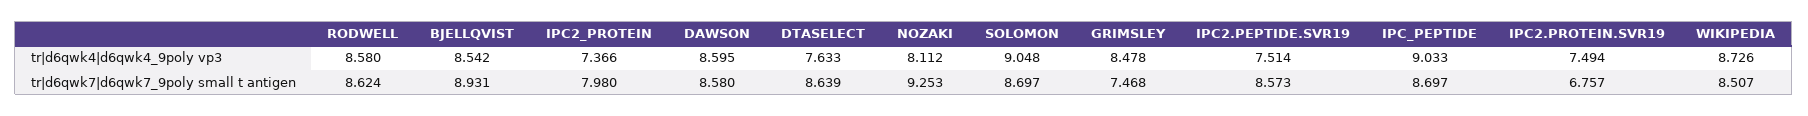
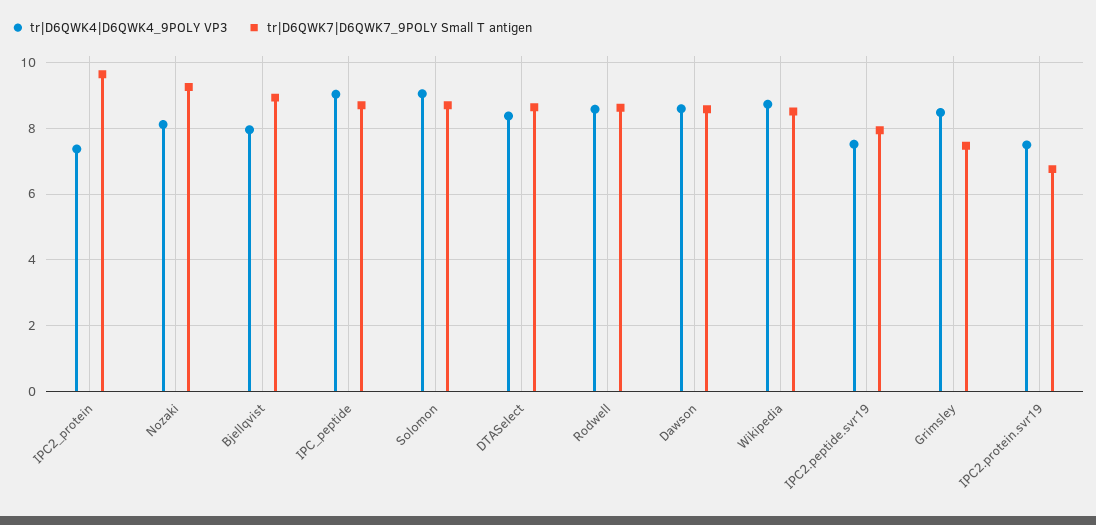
tr|d6qwk4|d6qwk4_9poly vp3, BJELLQVIST: 8.542 -> 8
tr|d6qwk4|d6qwk4_9poly vp3, DTASELECT: 7.633 -> 8.4
tr|d6qwk7|d6qwk7_9poly small t antigen, IPC2_PROTEIN: 7.98 -> 9.6
tr|d6qwk7|d6qwk7_9poly small t antigen, IPC2.PEPTIDE.SVR19: 8.573 -> 8

